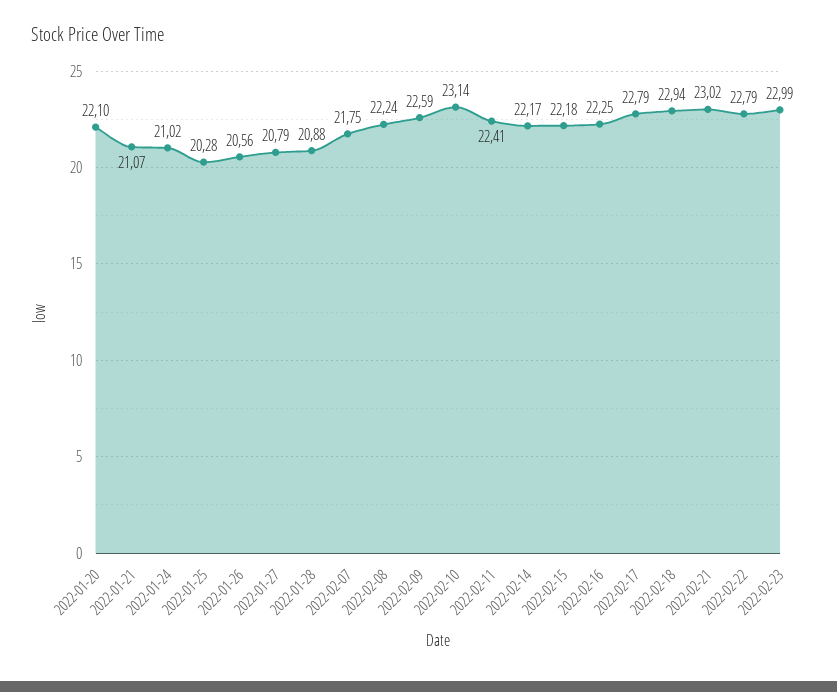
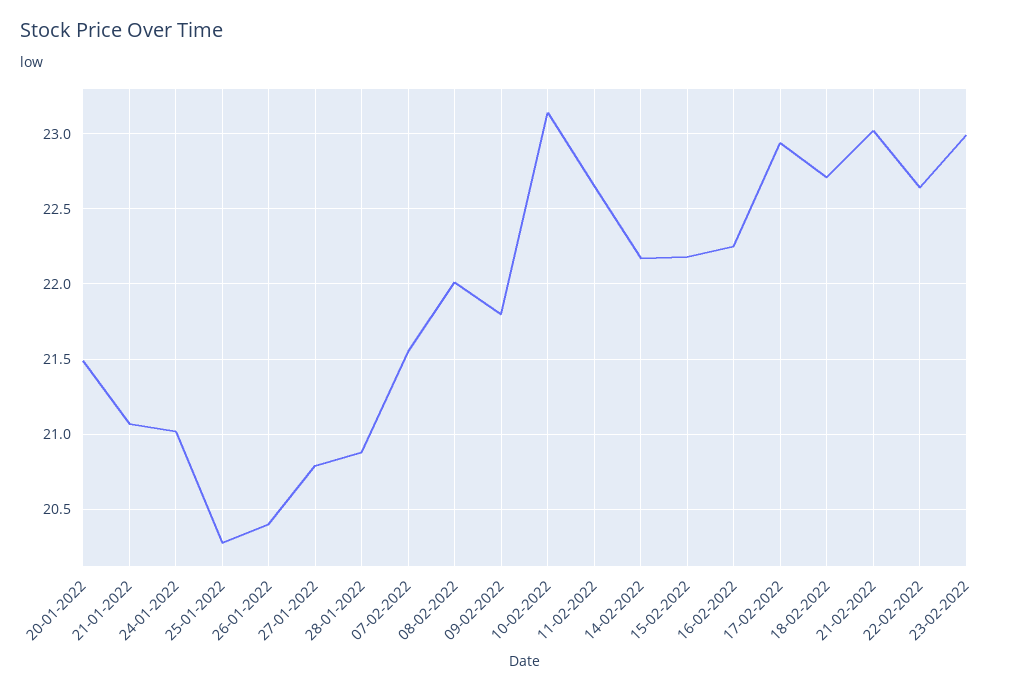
2022-01-20: 22.1 -> 21.5
2022-01-26: 20.56 -> 20.4
2022-02-07: 21.75 -> 21.55
2022-02-08: 22.24 -> 22
2022-02-09: 22.59 -> 21.8
2022-02-11: 22.41 -> 22.65
2022-02-17: 22.79 -> 22.95
2022-02-18: 22.94 -> 22.7
2022-02-22: 22.79 -> 22.65

